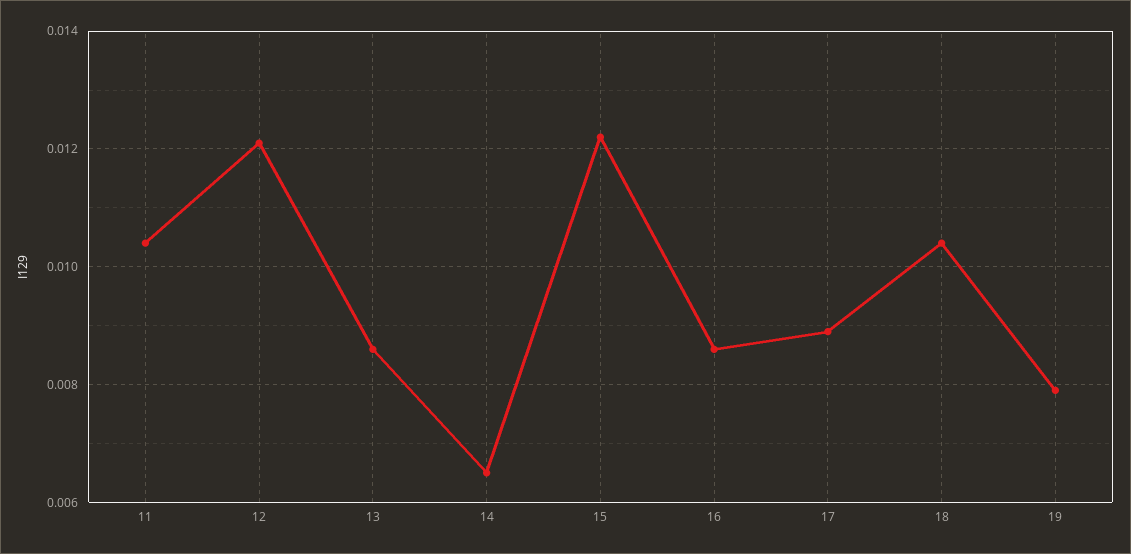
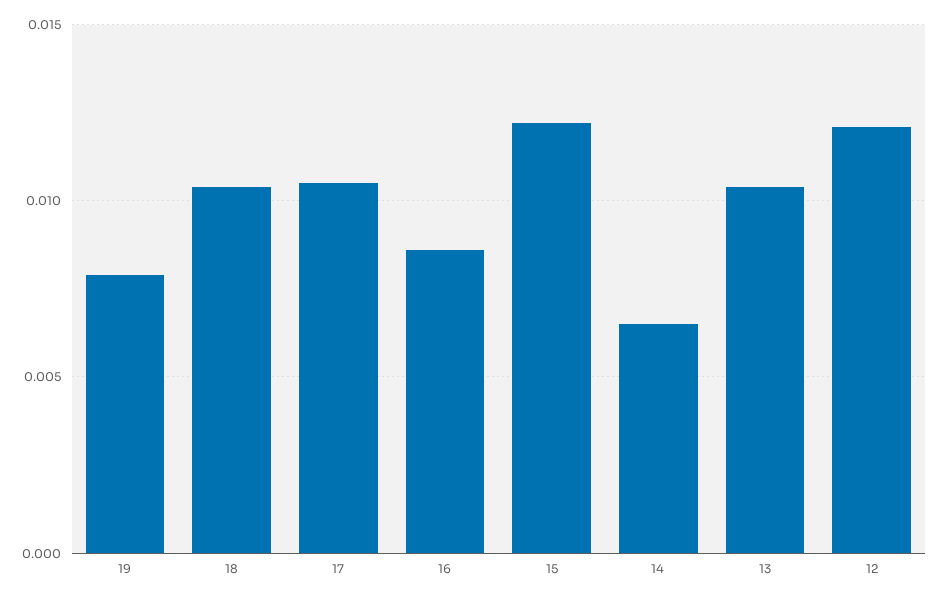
11: 0.0105 -> none
13: 0.0085 -> 0.0105
17: 0.009 -> 0.0105

